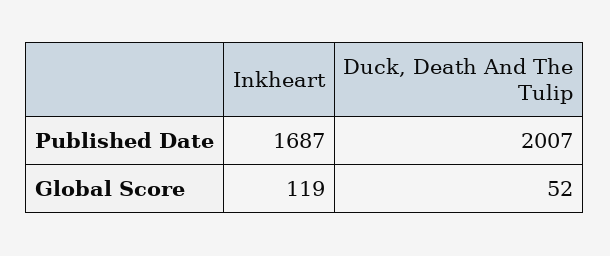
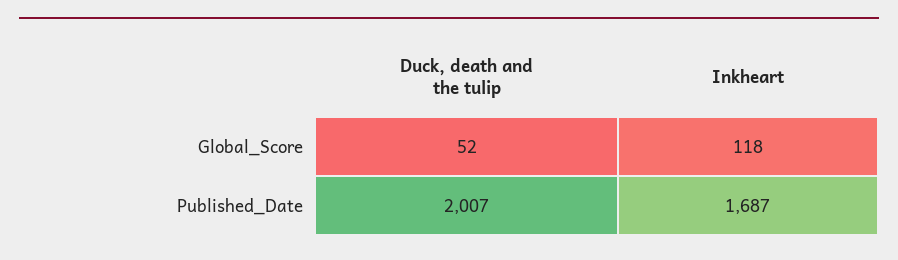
Inkheart, Global Score: 119 -> 118

